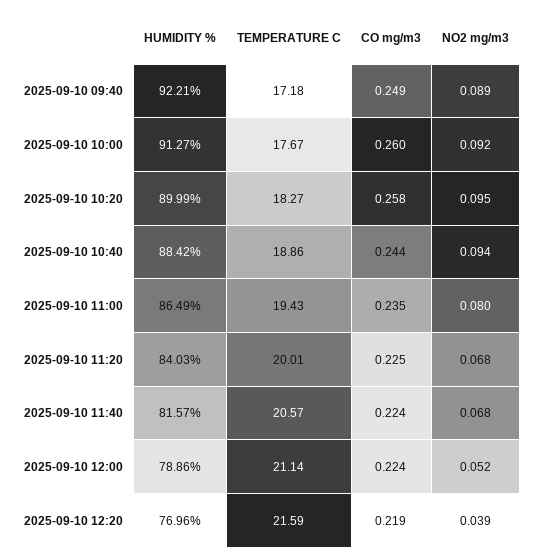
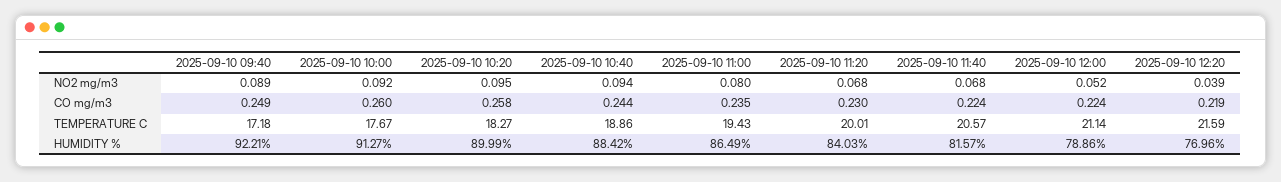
CO mg/m3, 2025-09-10 11:20: 0.225 -> 0.23

